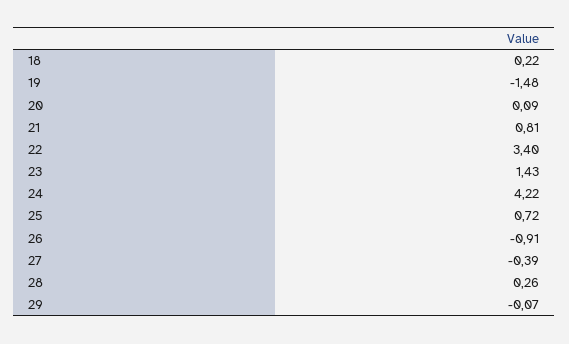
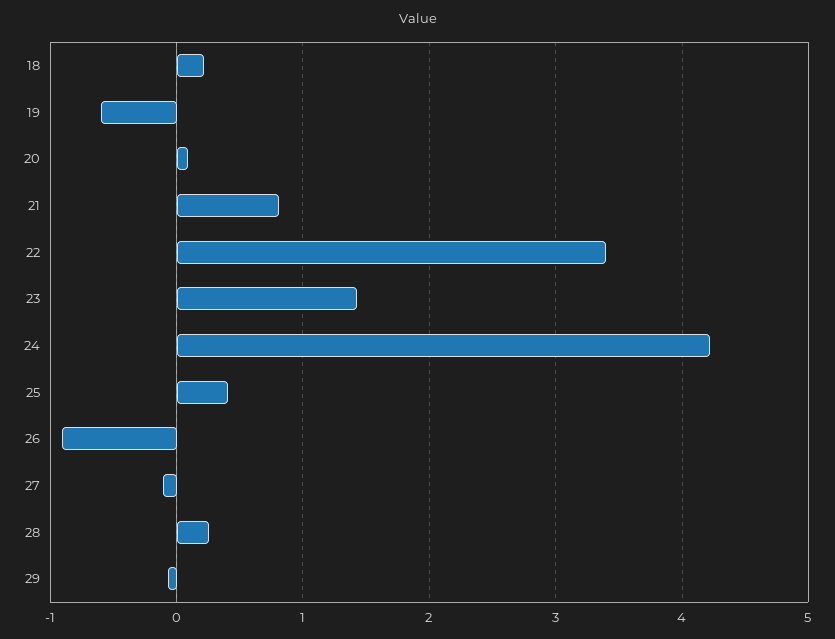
19: -1.48 -> -0.6
25: 0.72 -> 0.4
27: -0.39 -> -0.1

